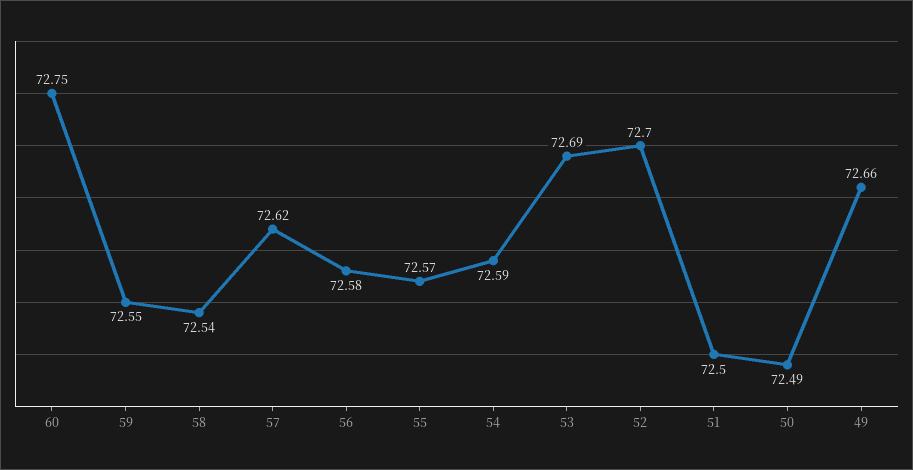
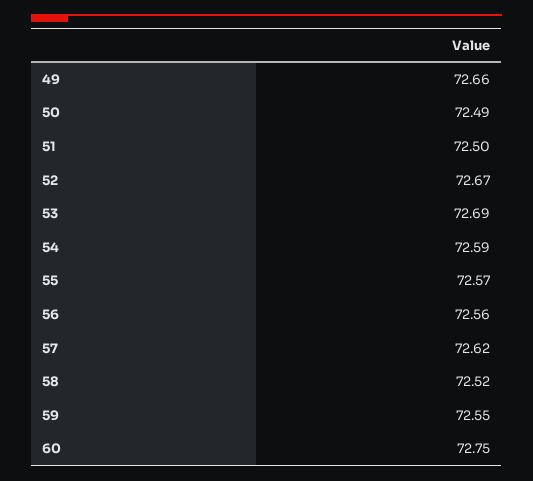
58: 72.54 -> 72.52
56: 72.58 -> 72.56
52: 72.7 -> 72.67

